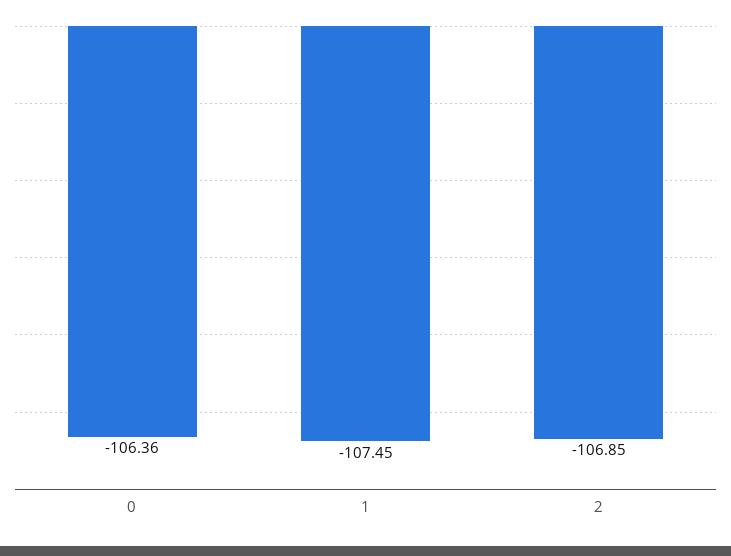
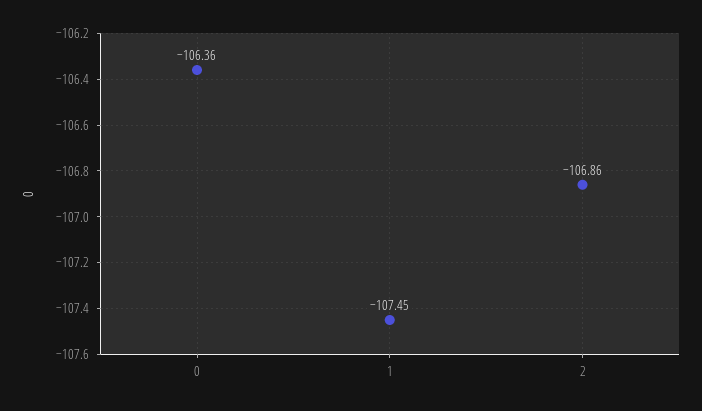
2: -106.85 -> -106.86

